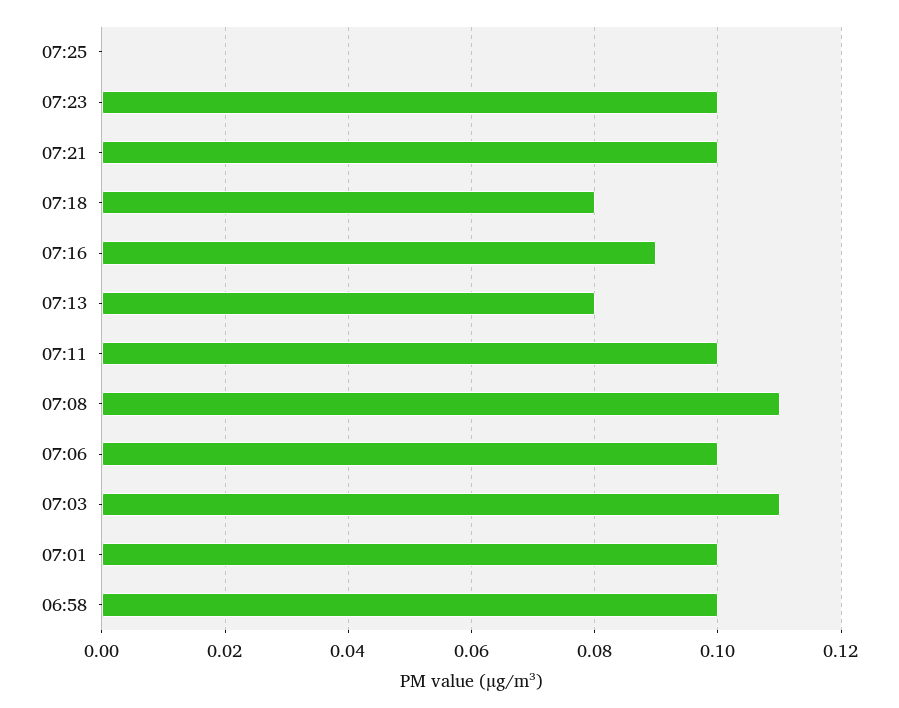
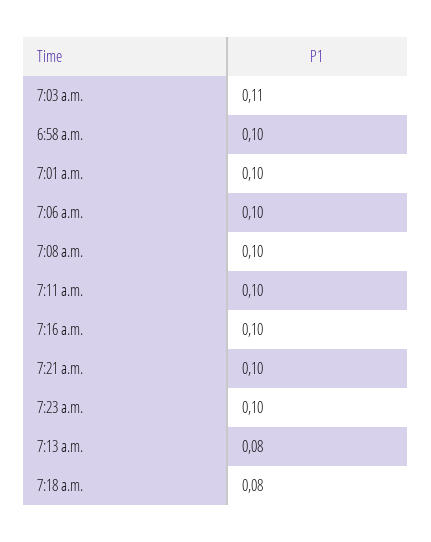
07:25: 0 -> none
07:16: 0.09 -> 0.1
07:08: 0.11 -> 0.1

